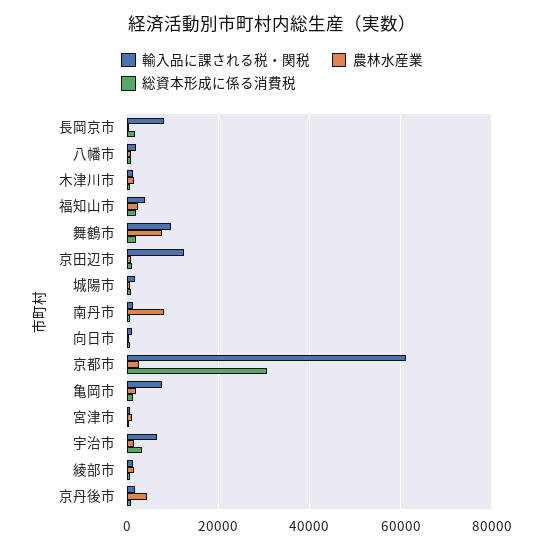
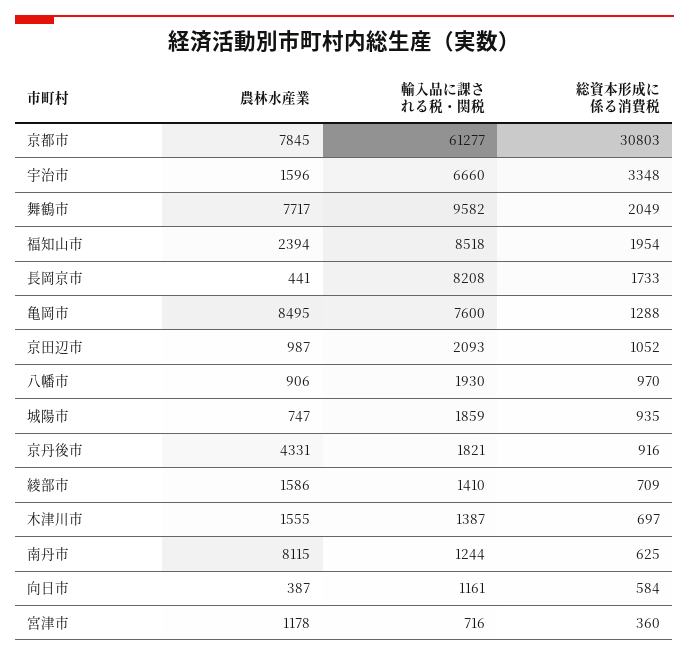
輸入品に課される税・関税, 福知山市: 4000 -> 8518
輸入品に課される税・関税, 京田辺市: 12000 -> 2093
農林水産業, 京都市: 2000 -> 7845
農林水産業, 亀岡市: 2000 -> 8495

